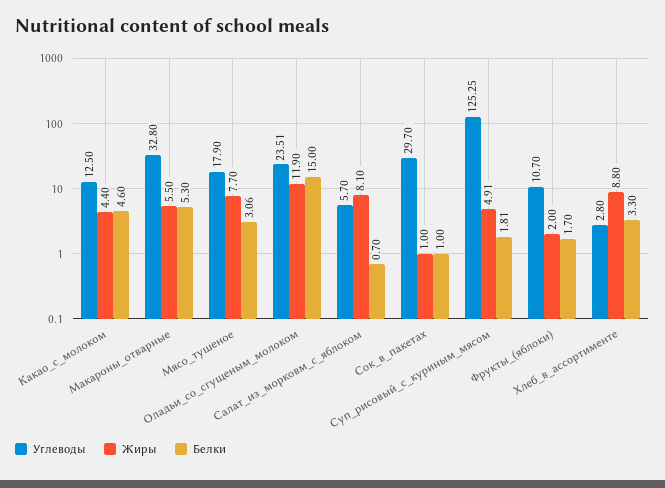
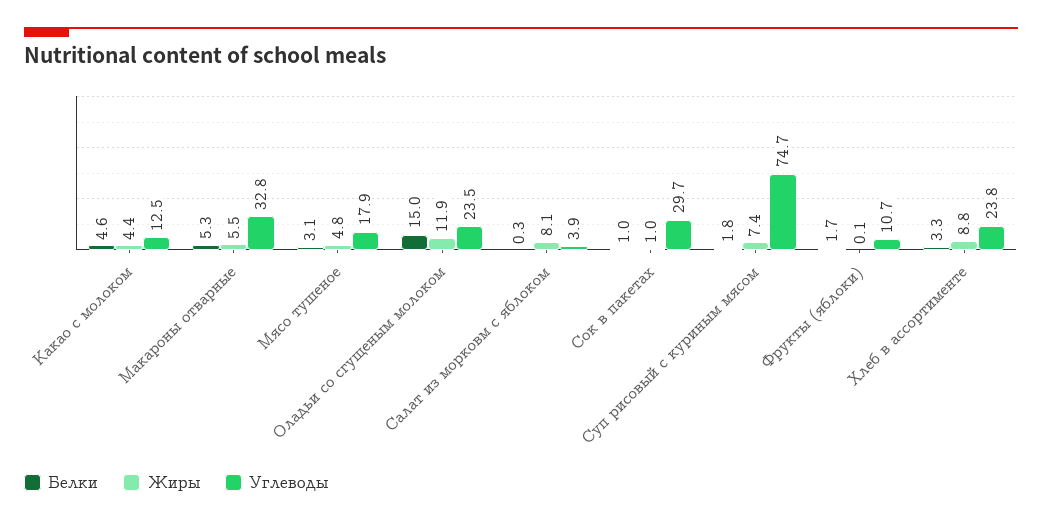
Жиры, Мясо_тушеное: 7.7 -> 4.8
Углеводы, Салат_из_морковм_с_яблоком: 5.7 -> 3.9
Белки, Салат_из_морковм_с_яблоком: 0.7 -> 0.3
Углеводы, Суп_рисовый_с_куриным_мясом: 125.25 -> 74.7
Жиры, Суп_рисовый_с_куриным_мясом: 4.91 -> 7.4
Жиры, Фрукты_(яблоки): 2 -> 0.1
Углеводы, Хлеб_в_ассортименте: 2.8 -> 23.8

